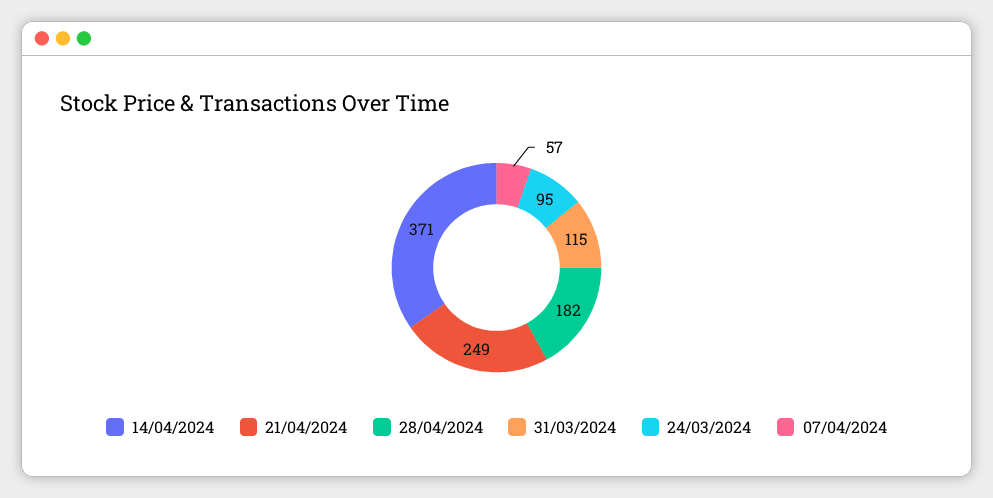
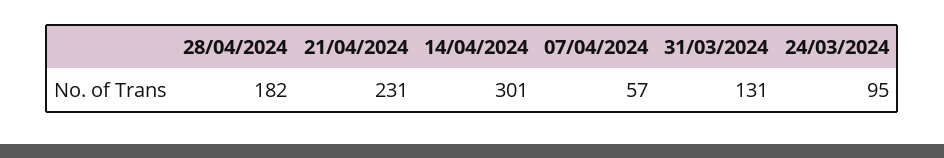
14/04/2024: 371 -> 301
21/04/2024: 249 -> 231
31/03/2024: 115 -> 131

